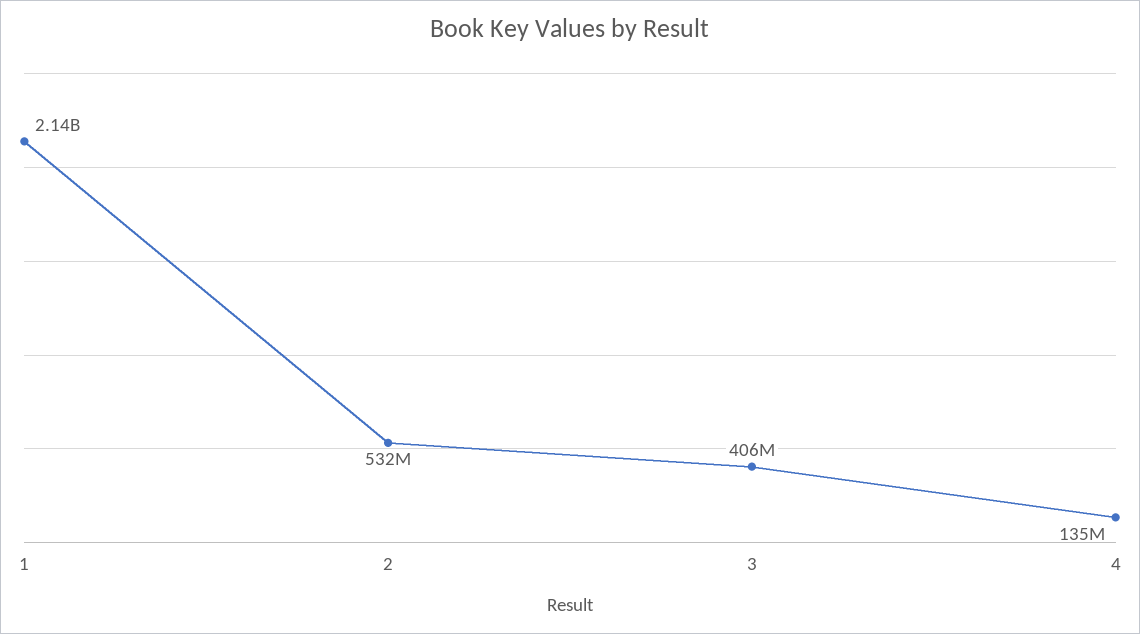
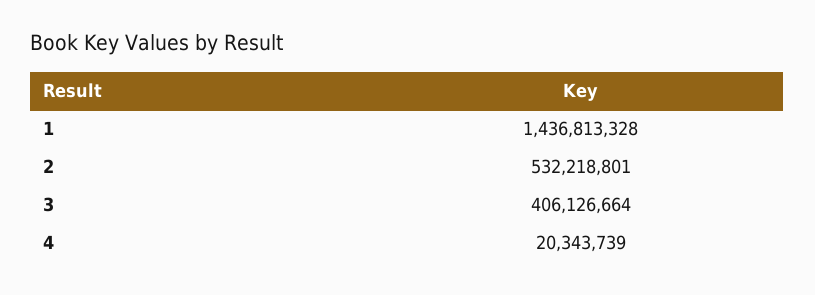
1: 2140000000 -> 1436813328
4: 135000000 -> 20343739

